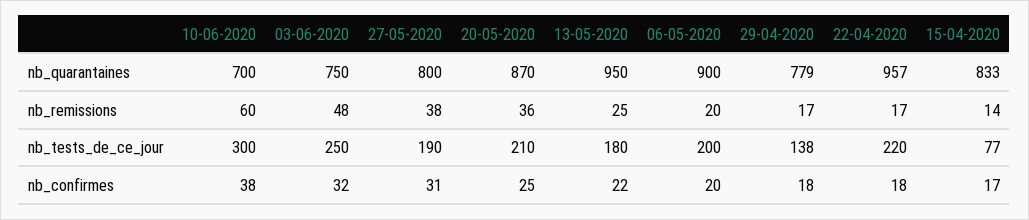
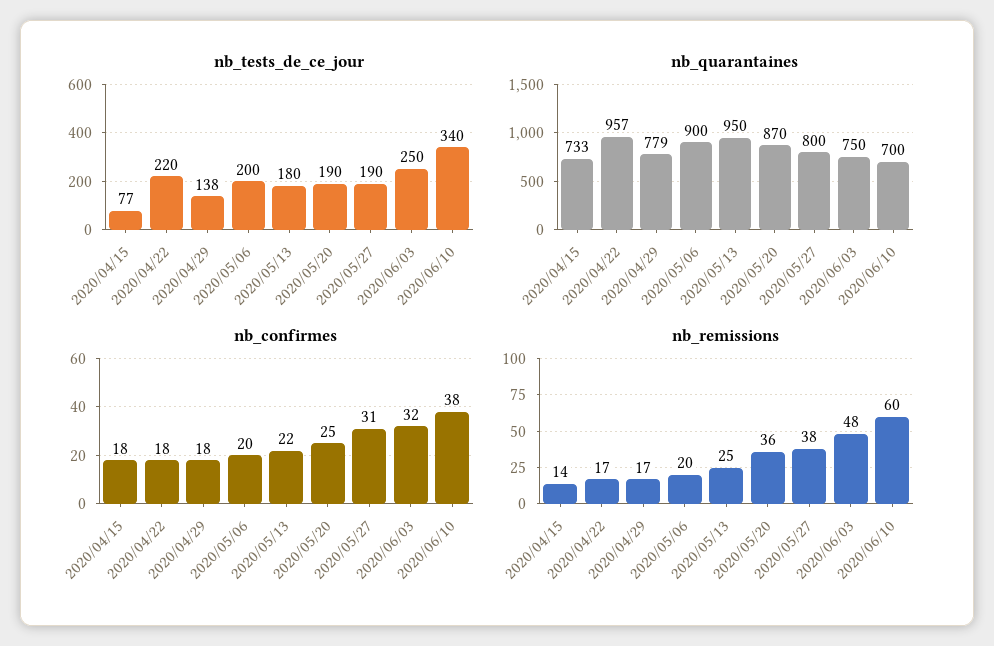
nb_quarantaines, 15-04-2020: 833 -> 733
nb_tests_de_ce_jour, 10-06-2020: 300 -> 340
nb_tests_de_ce_jour, 20-05-2020: 210 -> 190
nb_confirmes, 15-04-2020: 17 -> 18

